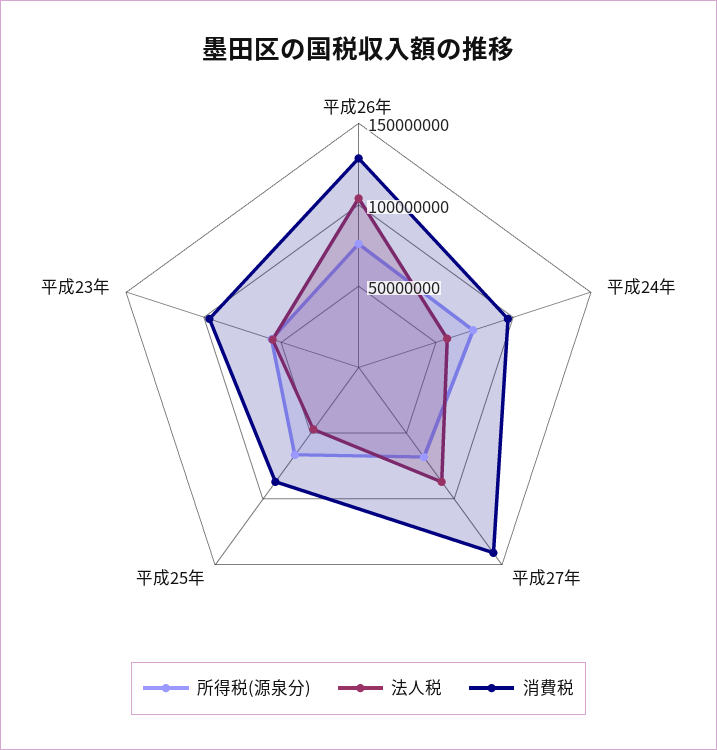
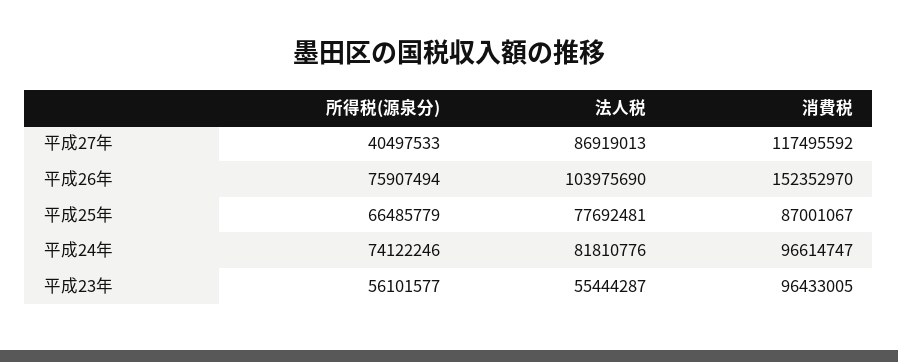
消費税, 平成26年: 130000000 -> 152352970
法人税, 平成24年: 60000000 -> 81810776
所得税(源泉分), 平成27年: 70000000 -> 40497533
消費税, 平成27年: 140000000 -> 117495592
法人税, 平成25年: 50000000 -> 77692481

